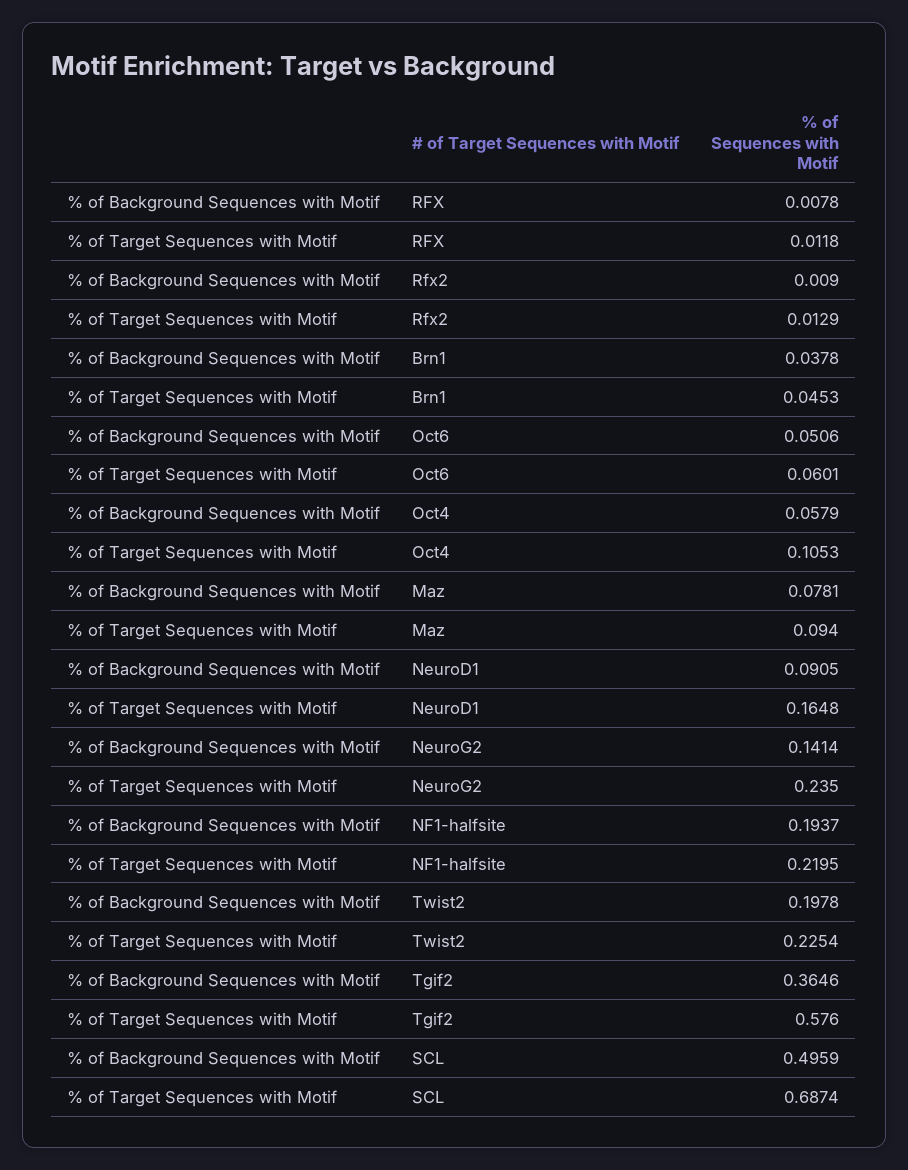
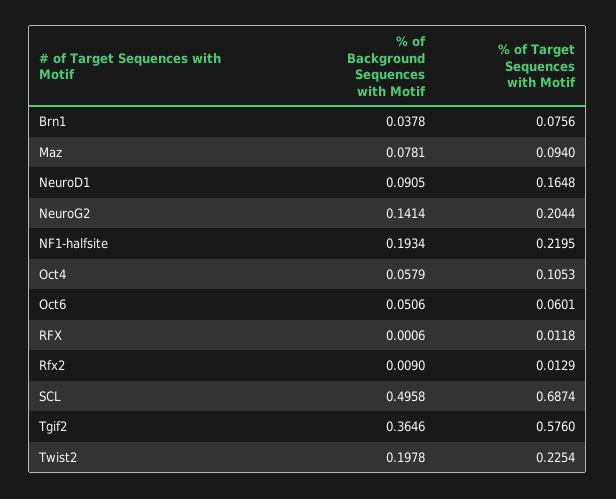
% of Background Sequences with Motif, RFX: 0.0078 -> 0.0006
% of Target Sequences with Motif, Brn1: 0.0453 -> 0.0756
% of Target Sequences with Motif, NeuroG2: 0.235 -> 0.2044
% of Background Sequences with Motif, NF1-halfsite: 0.1937 -> 0.1934
% of Background Sequences with Motif, SCL: 0.4959 -> 0.4958

